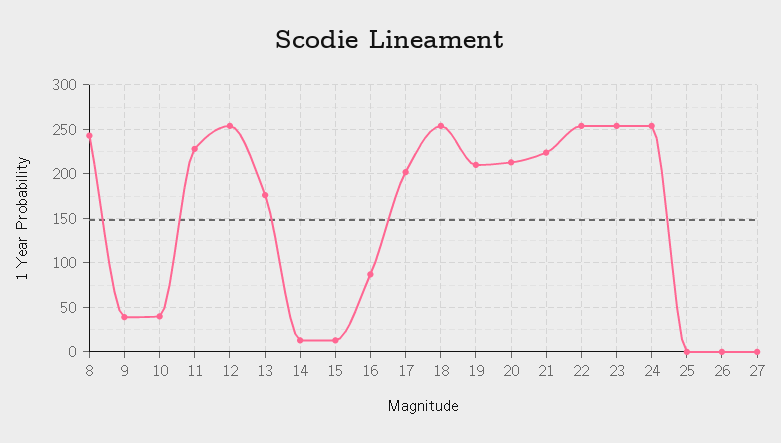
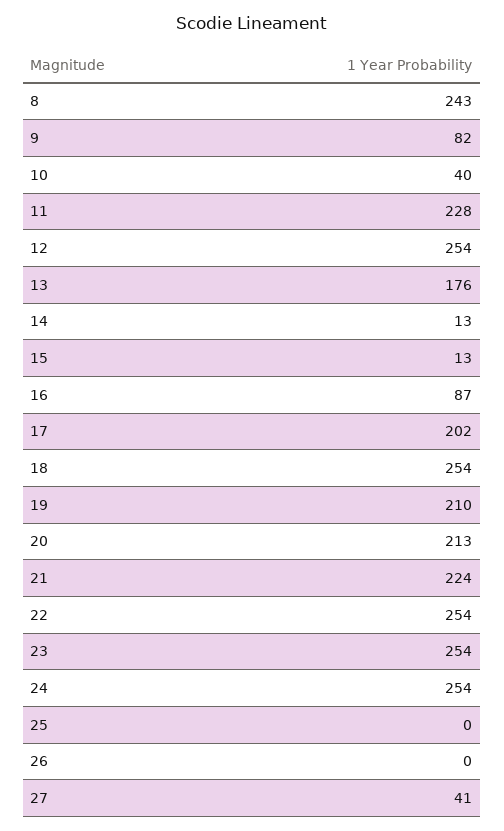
9: 40 -> 82
27: 0 -> 41

